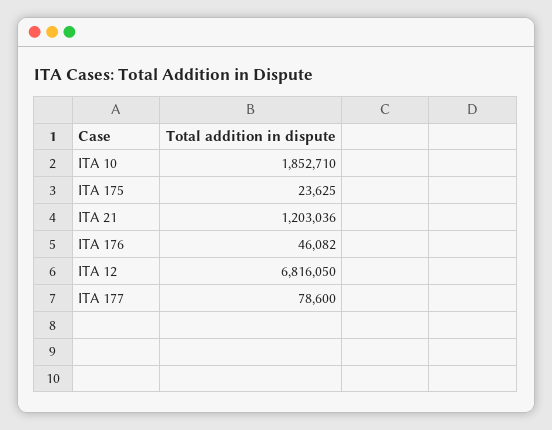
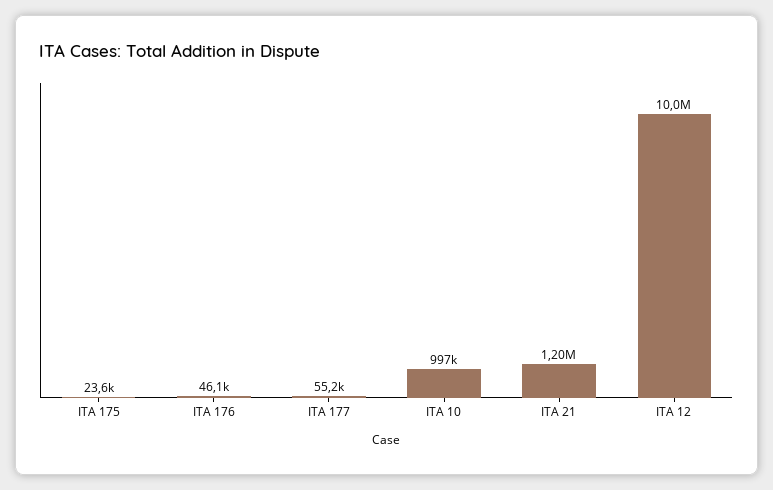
ITA 10: 1852710 -> 997000
ITA 12: 6816050 -> 10000000
ITA 177: 78600 -> 55200

